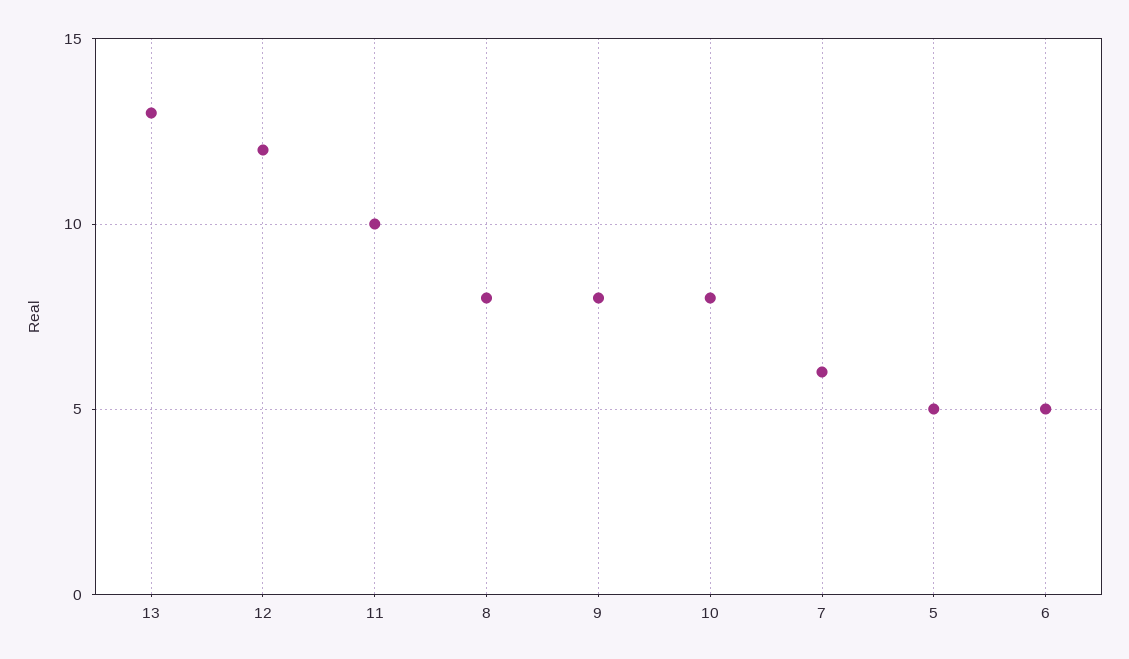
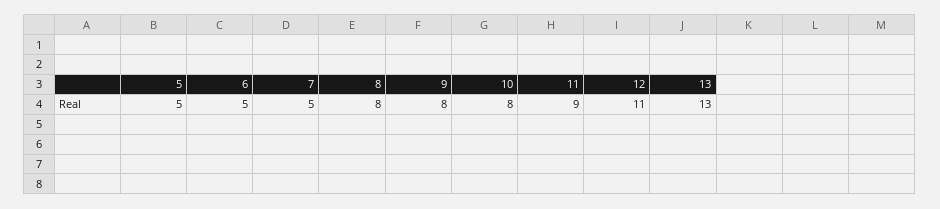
12: 12 -> 11
11: 10 -> 9
7: 6 -> 5

